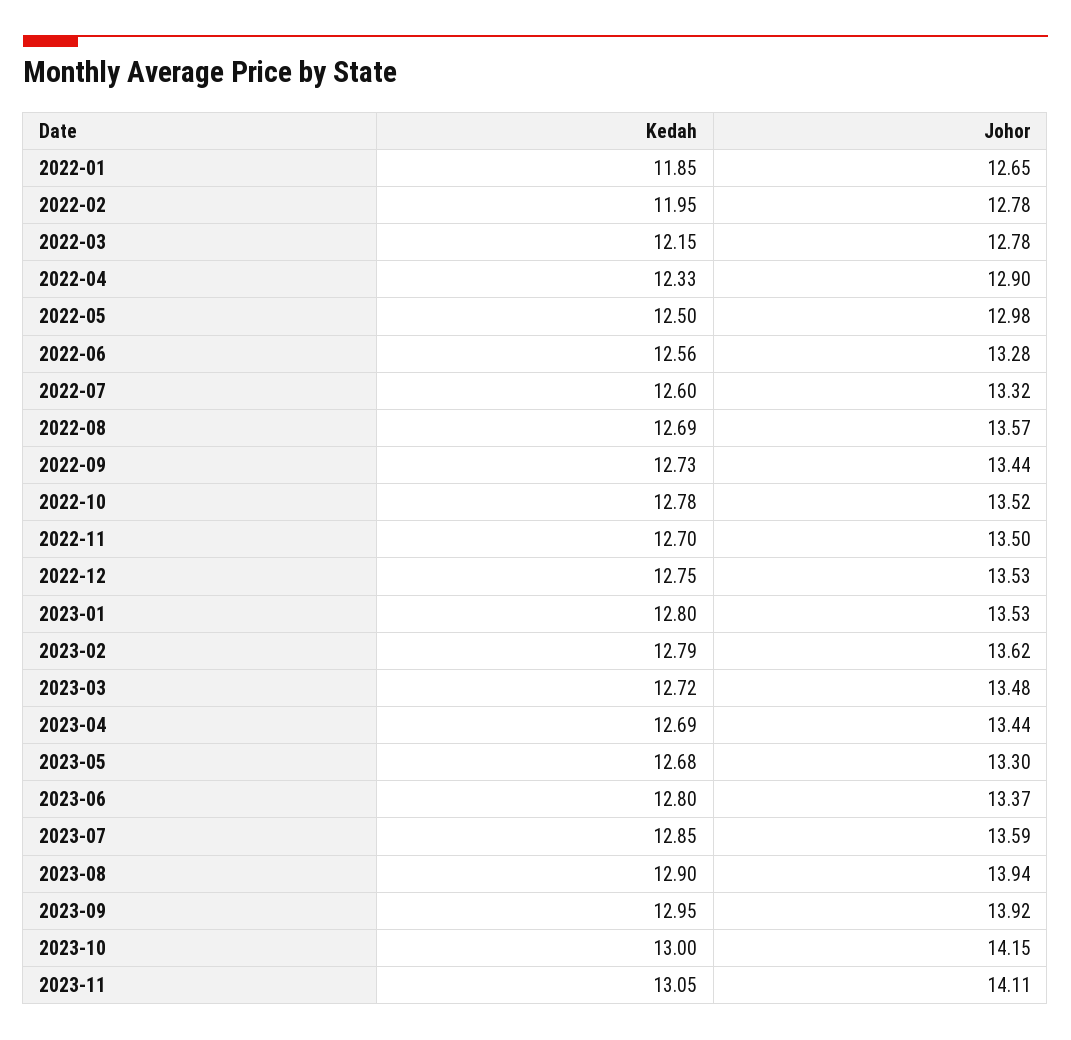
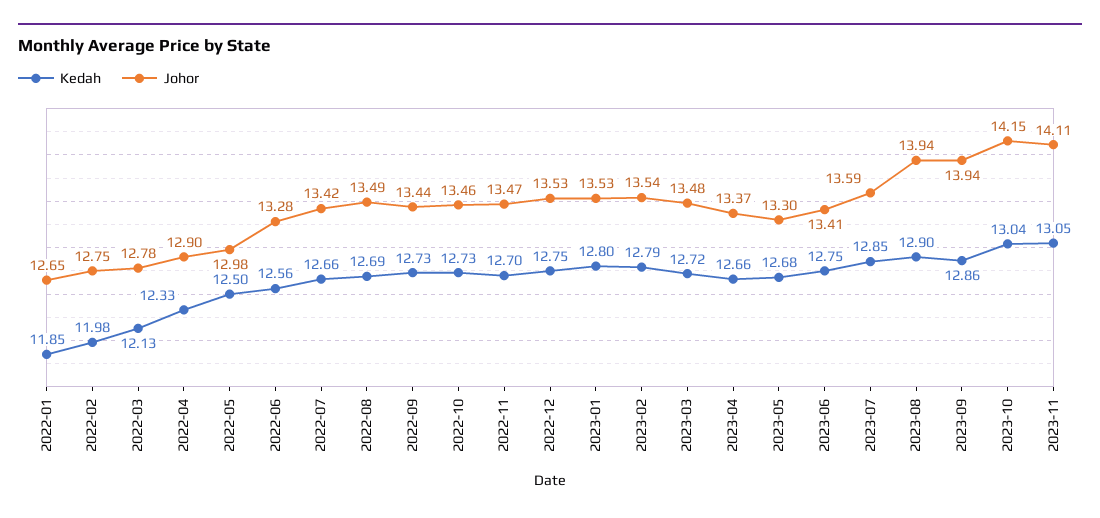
Kedah, 2022-02: 11.95 -> 11.98
Johor, 2022-02: 12.78 -> 12.75
Kedah, 2022-03: 12.15 -> 12.13
Kedah, 2022-07: 12.6 -> 12.66
Johor, 2022-07: 13.32 -> 13.42
Johor, 2022-08: 13.57 -> 13.49
Kedah, 2022-10: 12.78 -> 12.73
Johor, 2022-10: 13.52 -> 13.46
Johor, 2022-11: 13.5 -> 13.47
Johor, 2023-02: 13.62 -> 13.54
Kedah, 2023-04: 12.69 -> 12.66
Johor, 2023-04: 13.44 -> 13.37
Kedah, 2023-06: 12.8 -> 12.75
Johor, 2023-06: 13.37 -> 13.41
Kedah, 2023-09: 12.95 -> 12.86
Johor, 2023-09: 13.92 -> 13.94
Kedah, 2023-10: 13 -> 13.04

